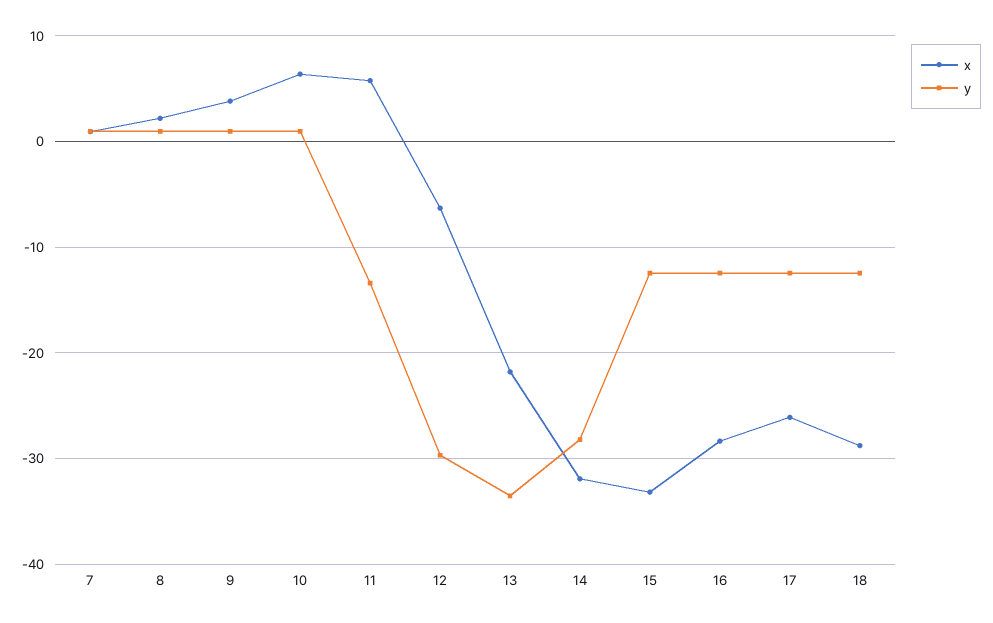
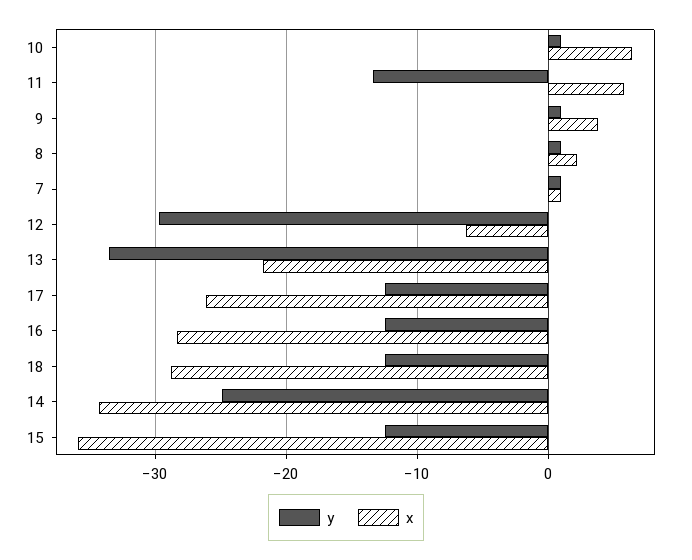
x, 14: -32 -> -34
y, 14: -28 -> -25
x, 15: -33 -> -36

